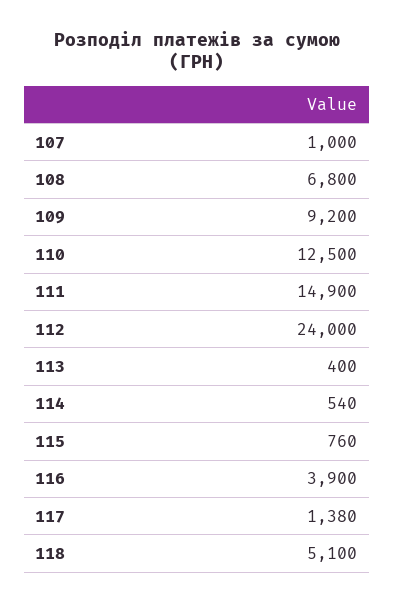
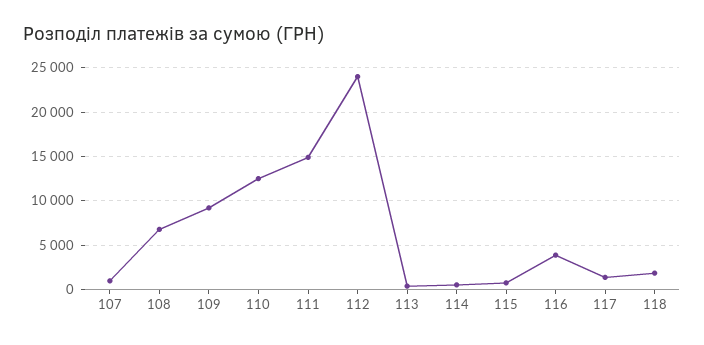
118: 5100 -> 2000

